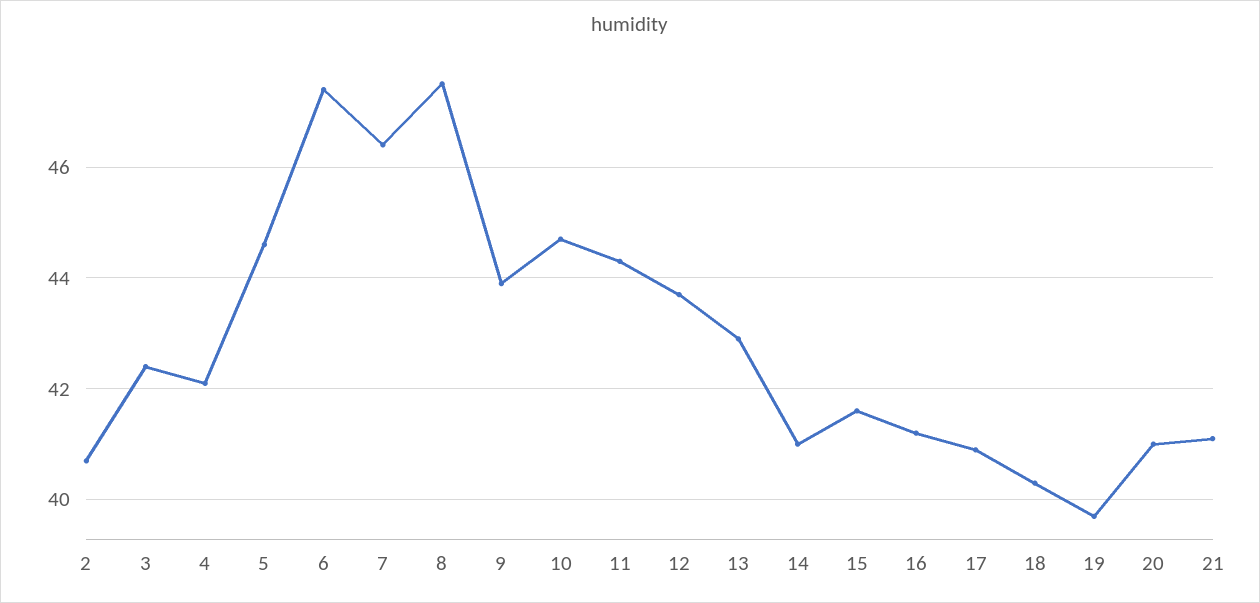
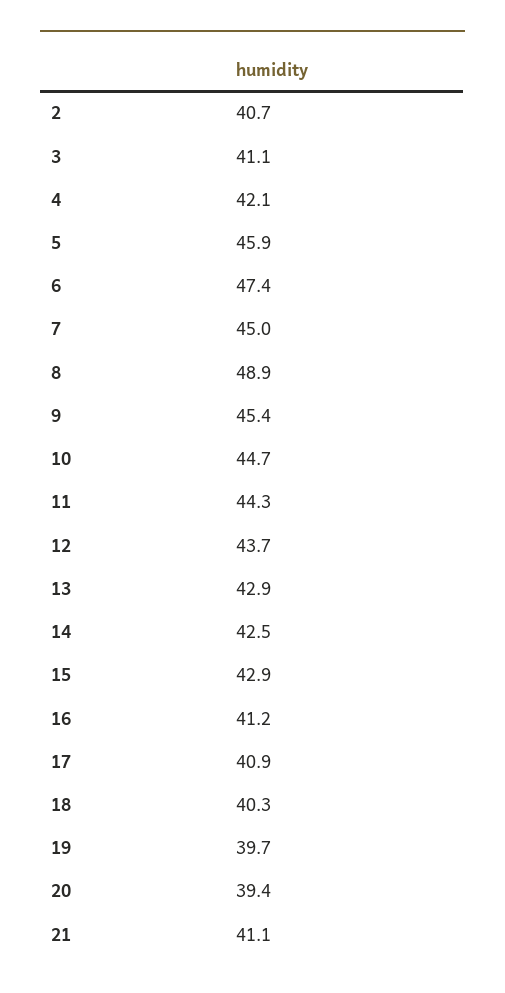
3: 42.5 -> 41.1
5: 44.5 -> 45.9
7: 46.5 -> 45
8: 47.5 -> 48.9
9: 44 -> 45.4
14: 41 -> 42.5
15: 41.5 -> 42.9
20: 41 -> 39.4

